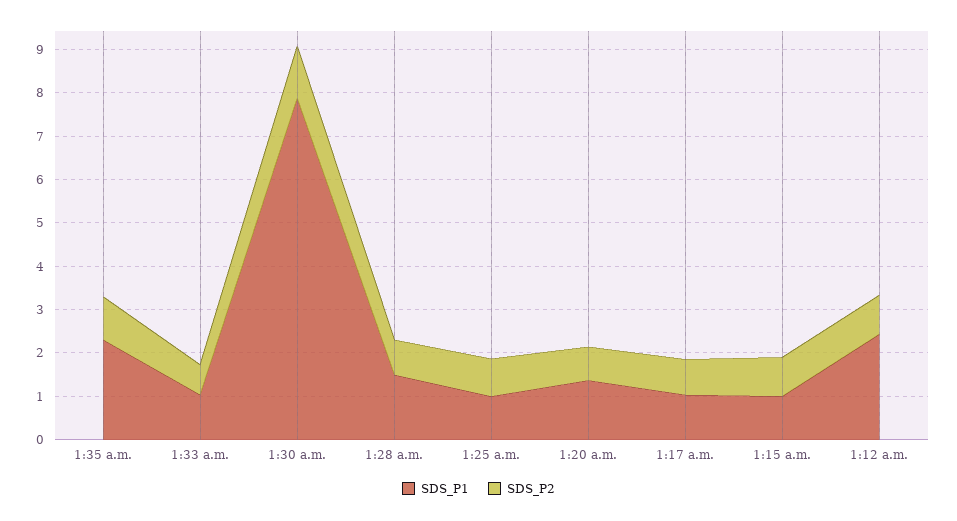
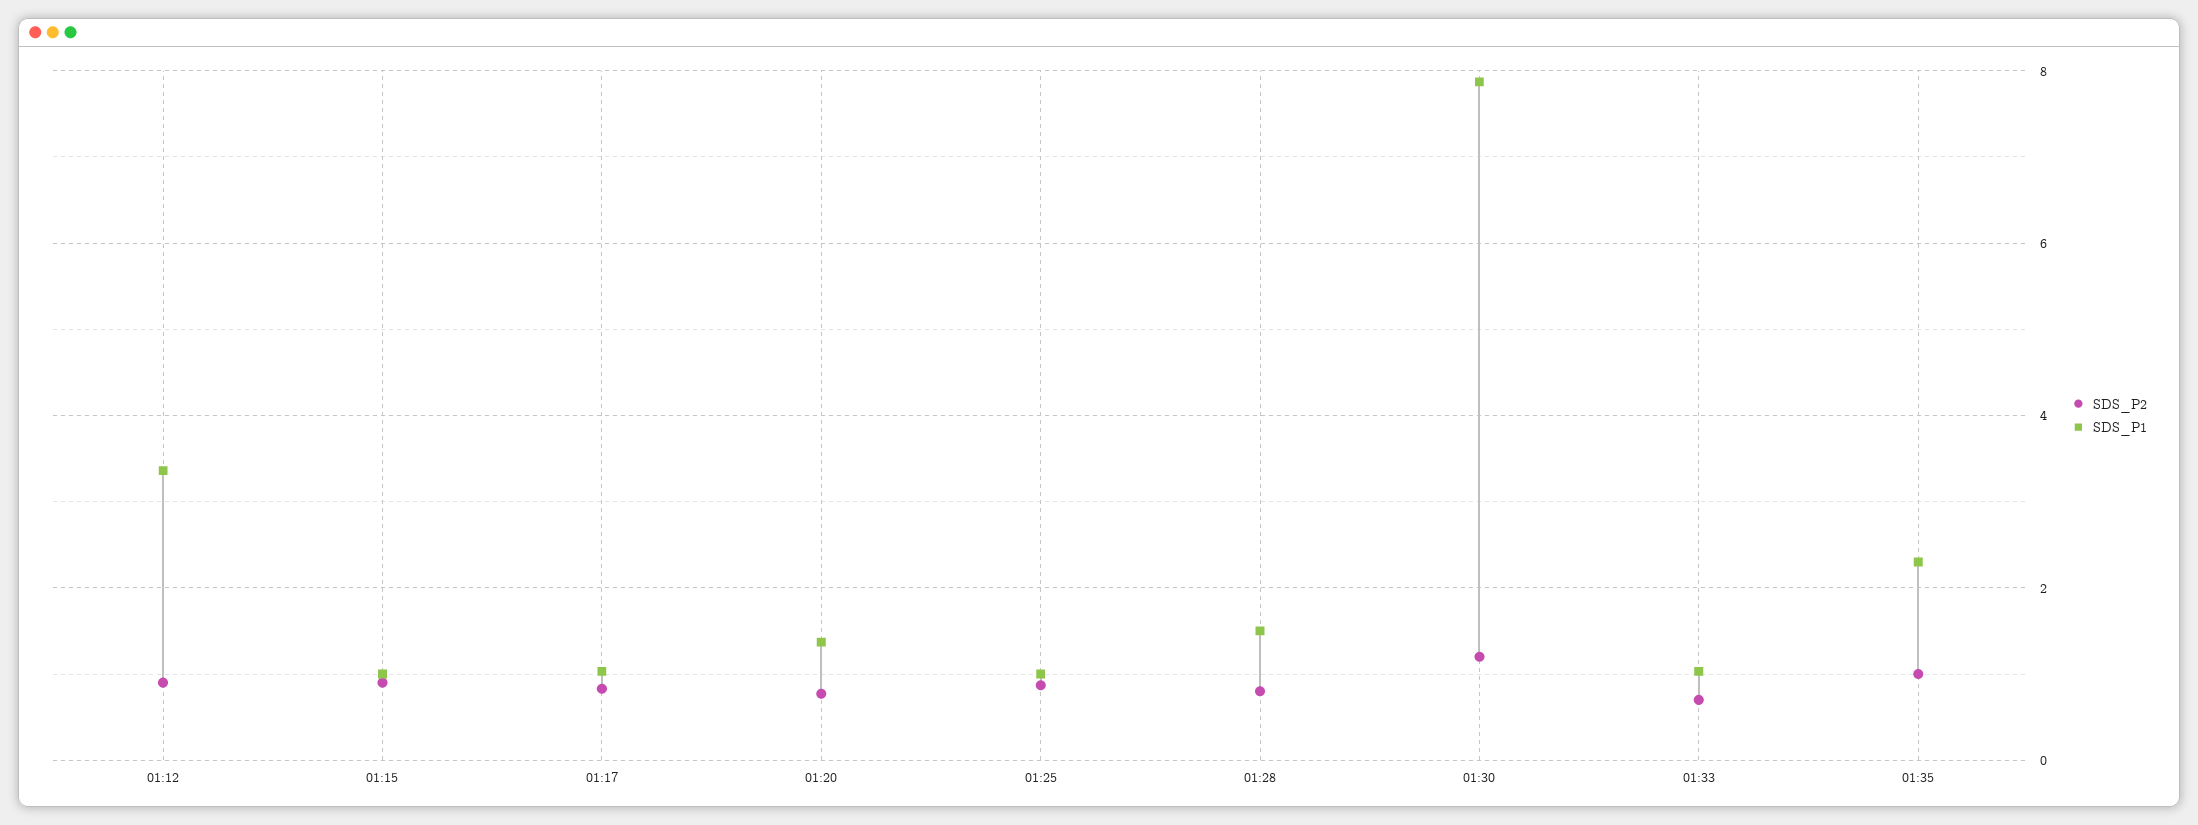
SDS_P1, 1:12 a.m.: 2.4 -> 3.4

